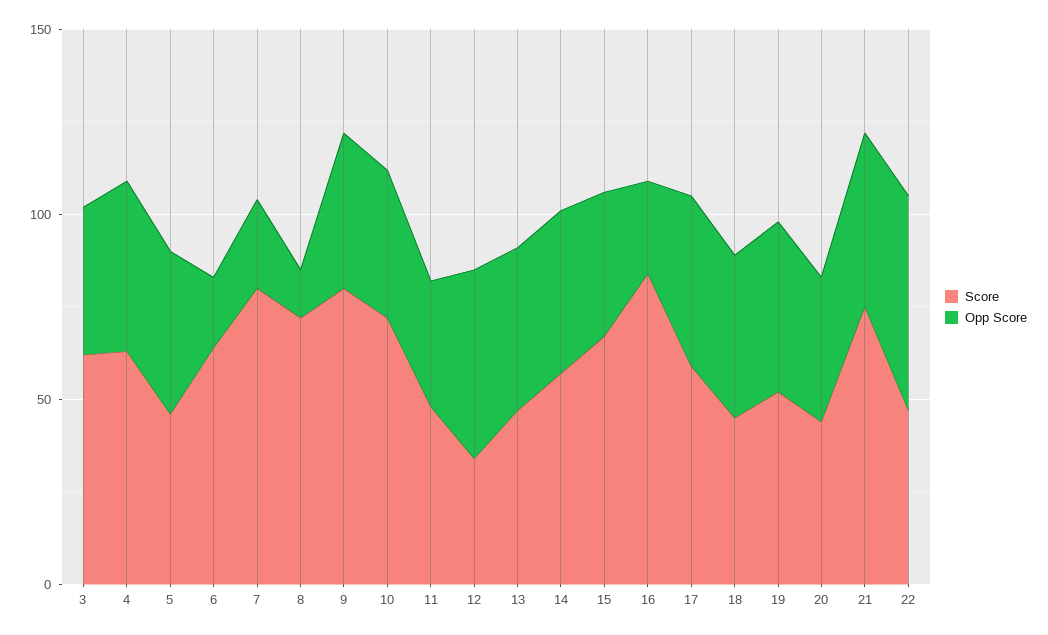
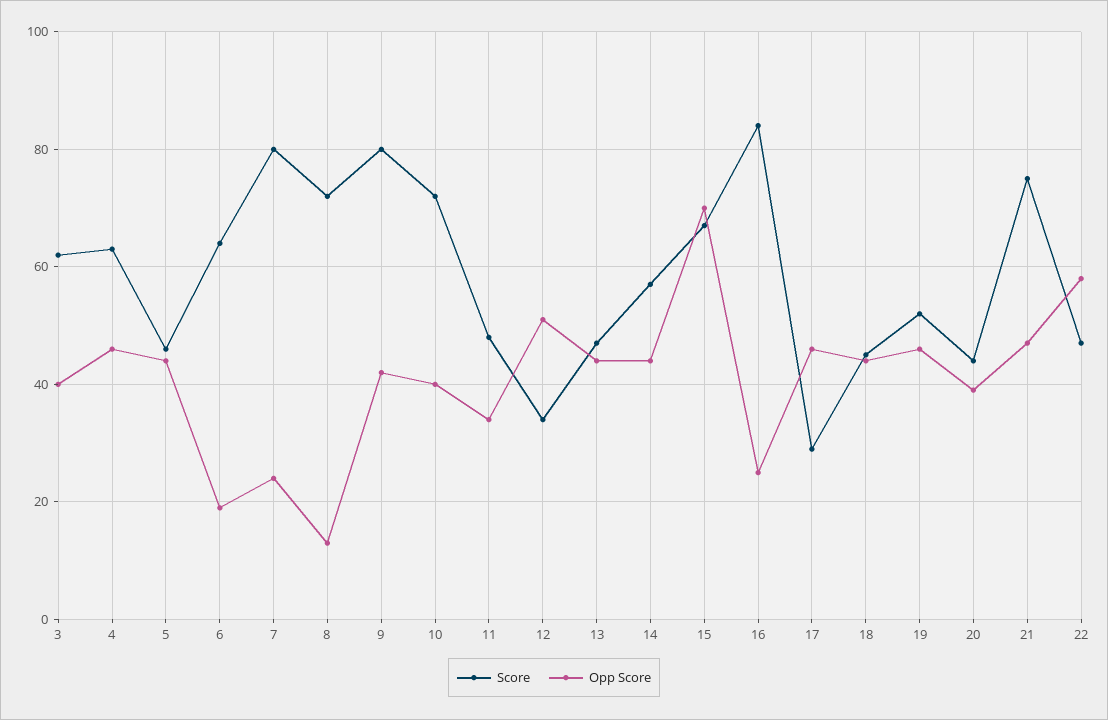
Opp Score, 15: 40 -> 70
Score, 17: 60 -> 30

